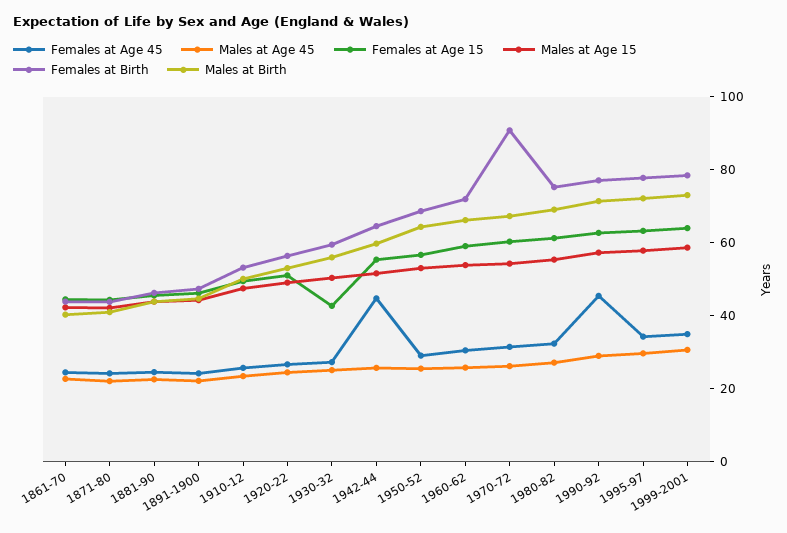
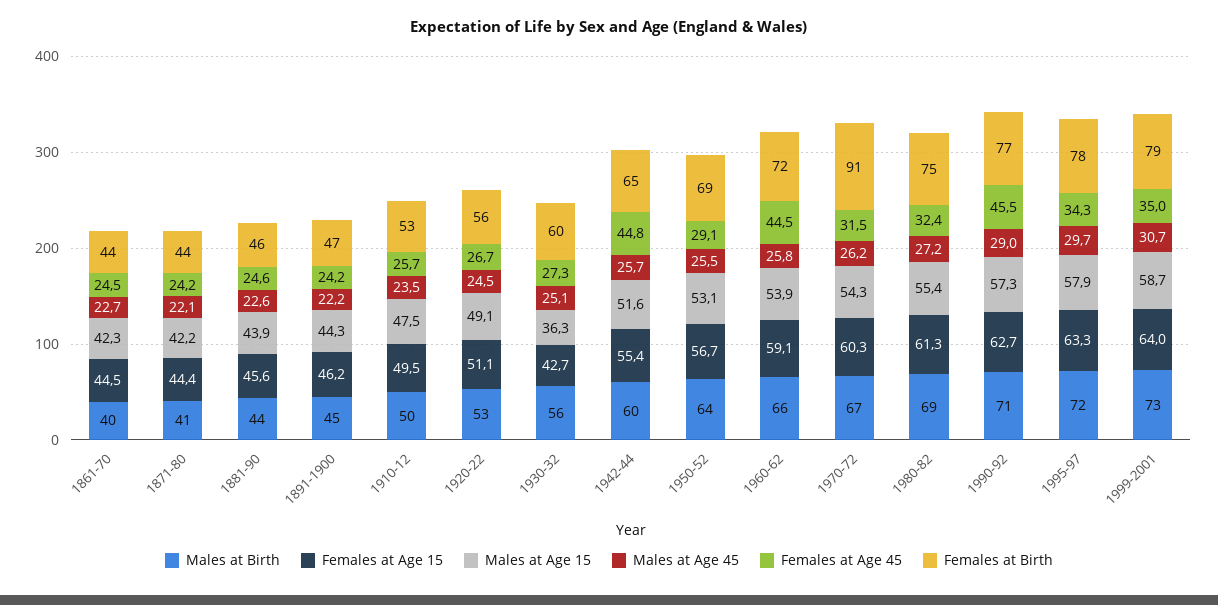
Males at Age 15, 1930-32: 50 -> 36.3
Females at Age 45, 1960-62: 30 -> 44.5

